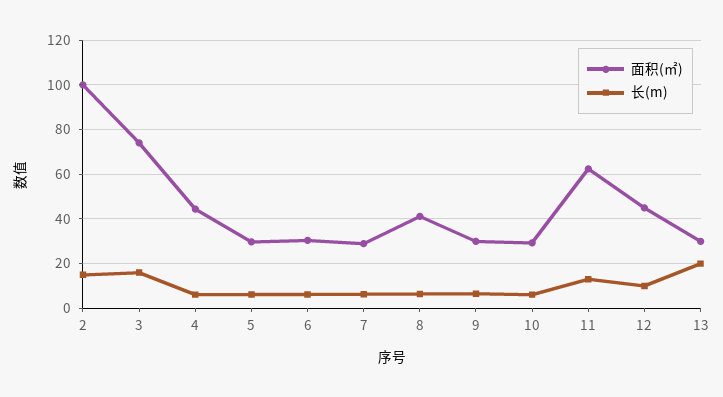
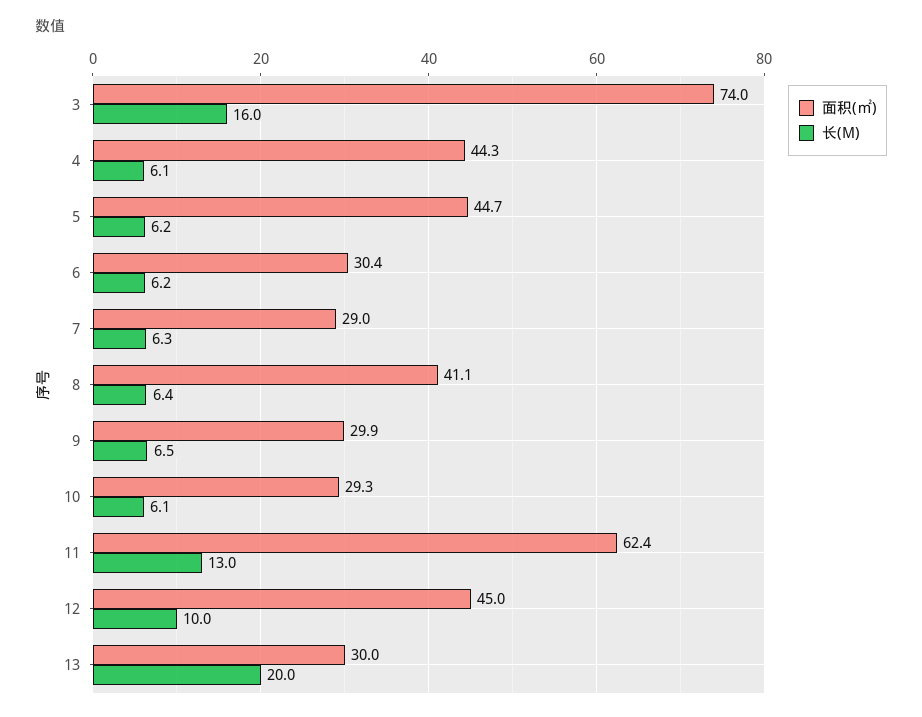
面积(㎡), 2: 100 -> none
长(m), 2: 15 -> none
面积(㎡), 5: 30 -> 44.7

